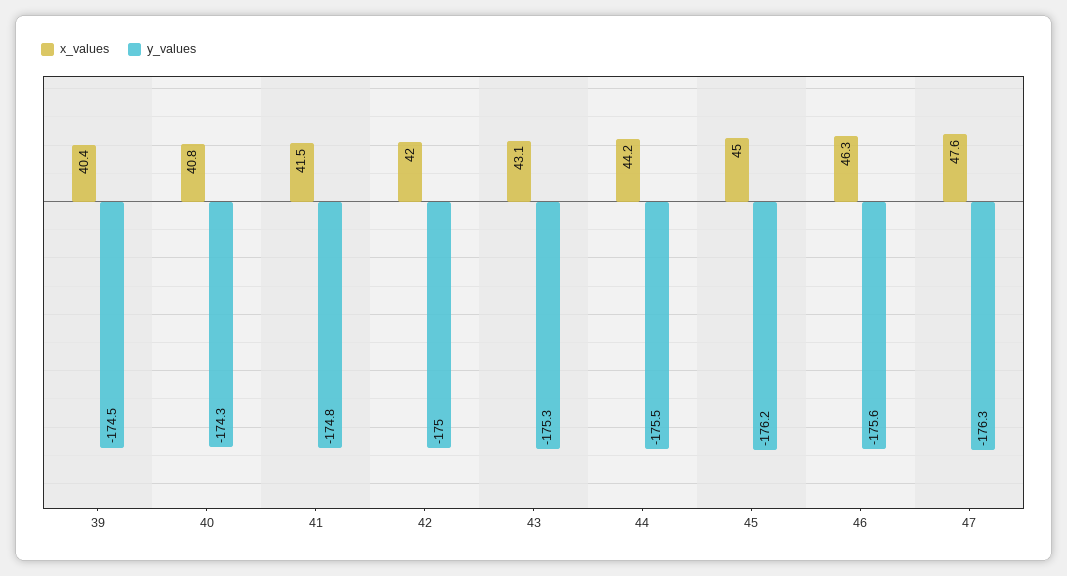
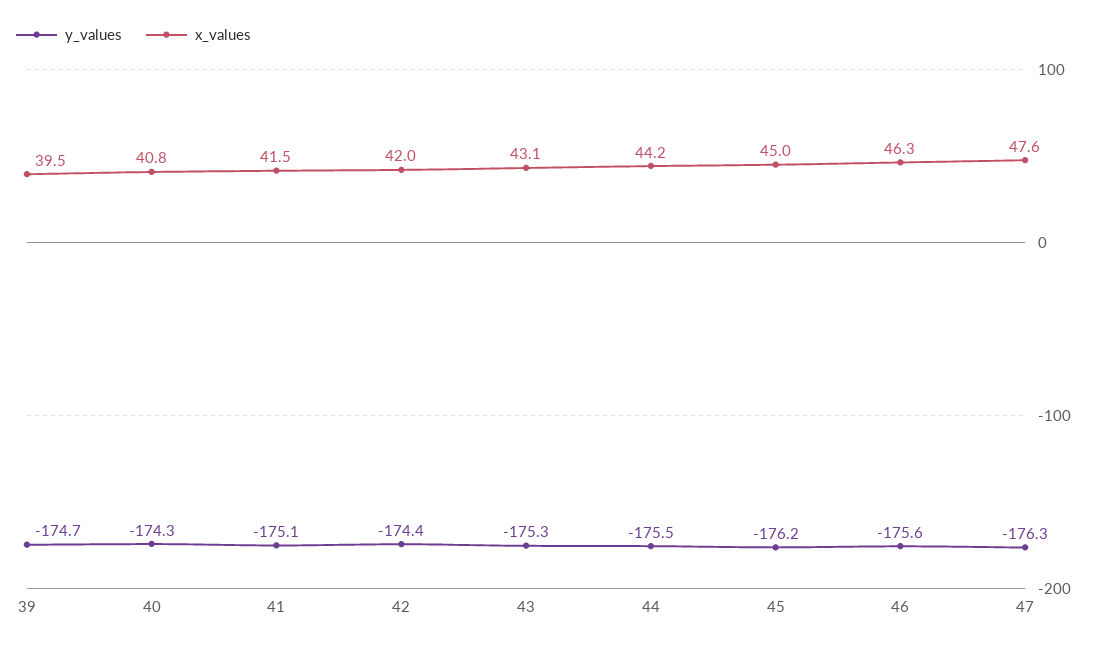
x_values, 39: 40.4 -> 39.5
y_values, 39: -174.5 -> -174.7
y_values, 41: -174.8 -> -175.1
y_values, 42: -175 -> -174.4

